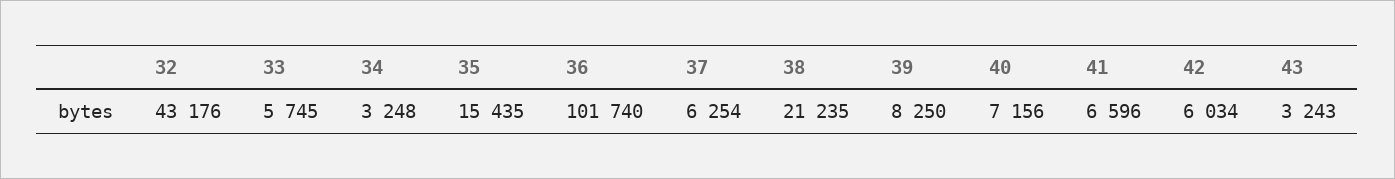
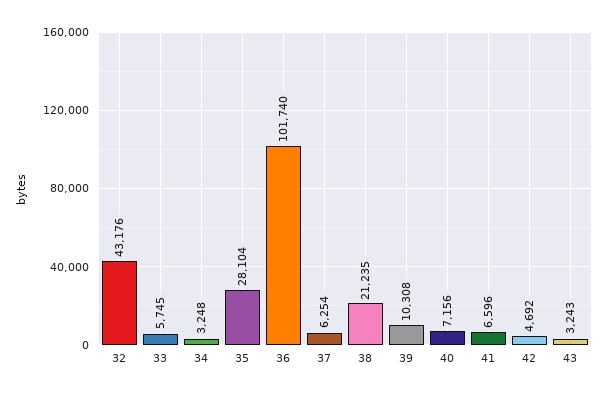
35: 15435 -> 28104
39: 8250 -> 10308
42: 6034 -> 4692

